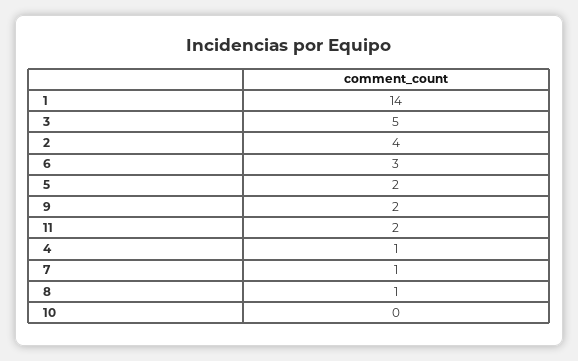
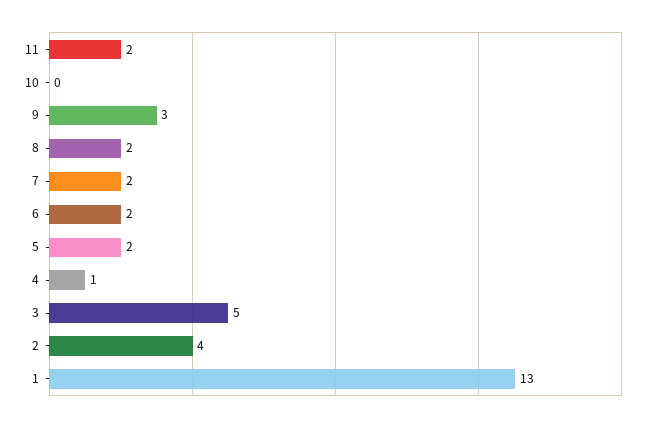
1: 14 -> 13
6: 3 -> 2
9: 2 -> 3
7: 1 -> 2
8: 1 -> 2

